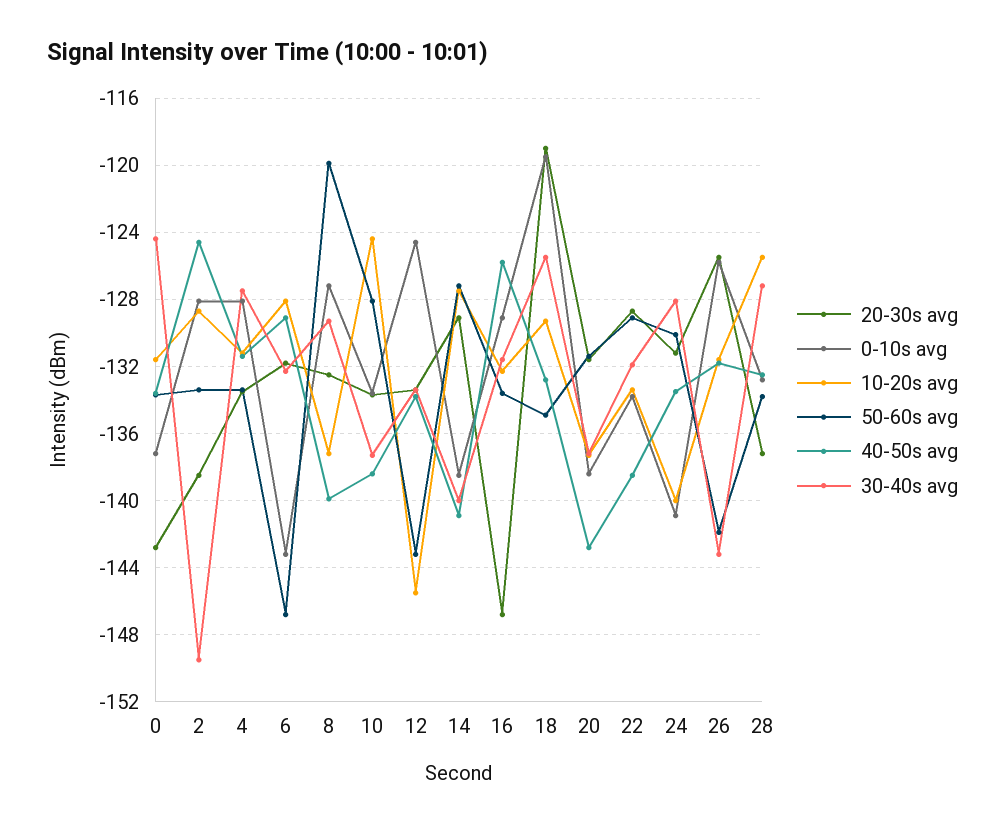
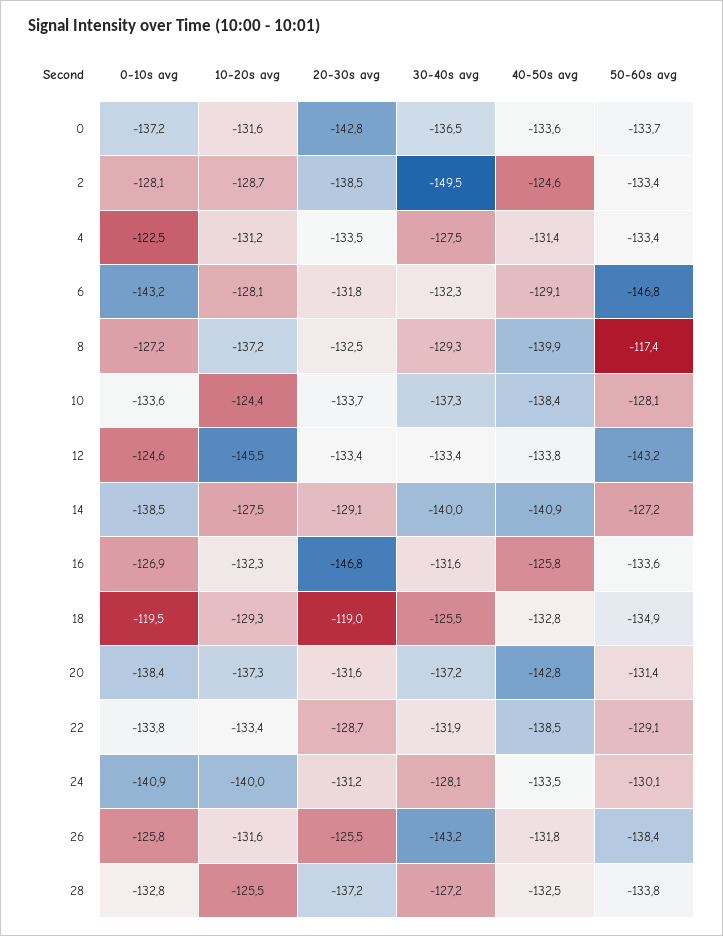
30-40s avg, 0: -124.5 -> -136.5
0-10s avg, 4: -128 -> -122.5
50-60s avg, 8: -120 -> -117.4
0-10s avg, 16: -129 -> -126.9
50-60s avg, 26: -142 -> -138.4

